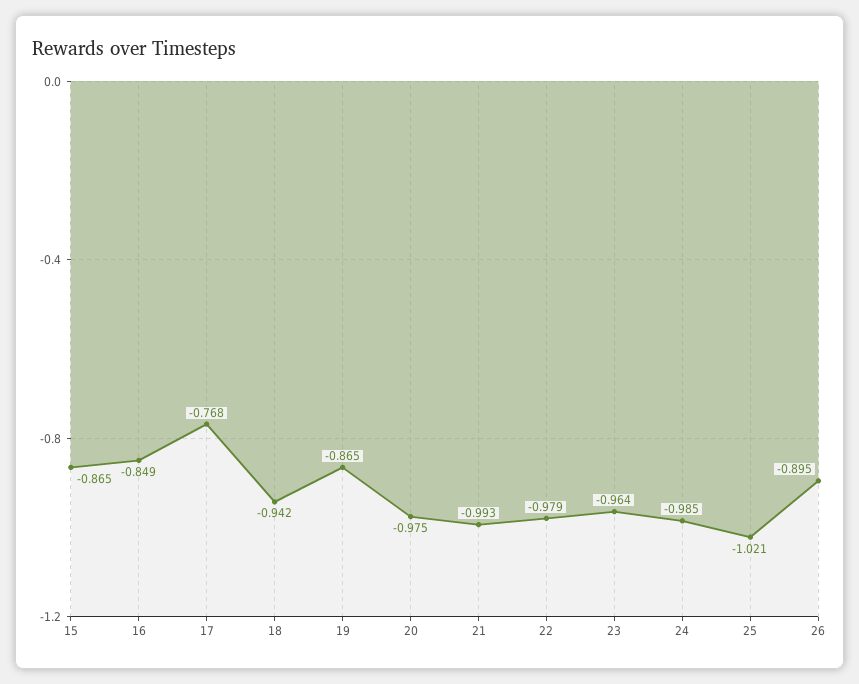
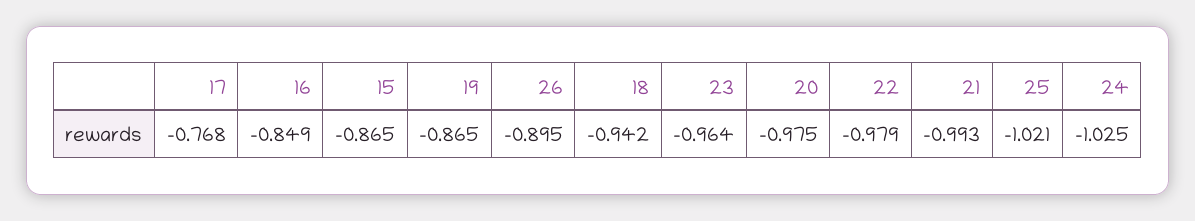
24: -0.985 -> -1.025

